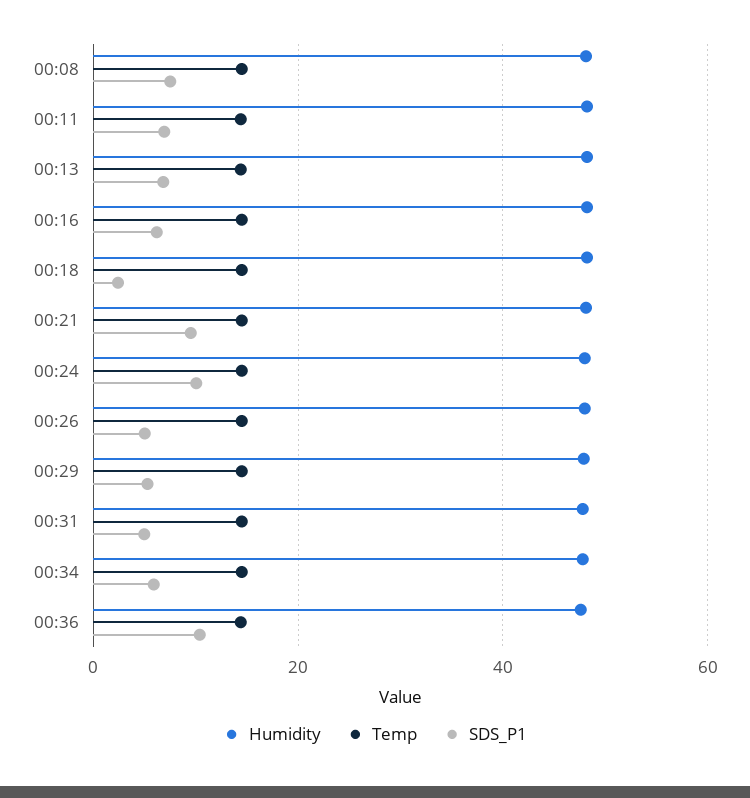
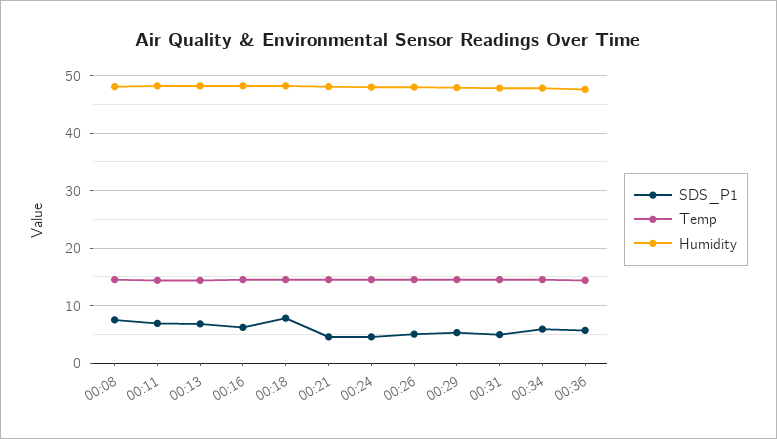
SDS_P1, 00:18: 2 -> 8
SDS_P1, 00:21: 10 -> 4
SDS_P1, 00:24: 10 -> 4
SDS_P1, 00:36: 10 -> 6

